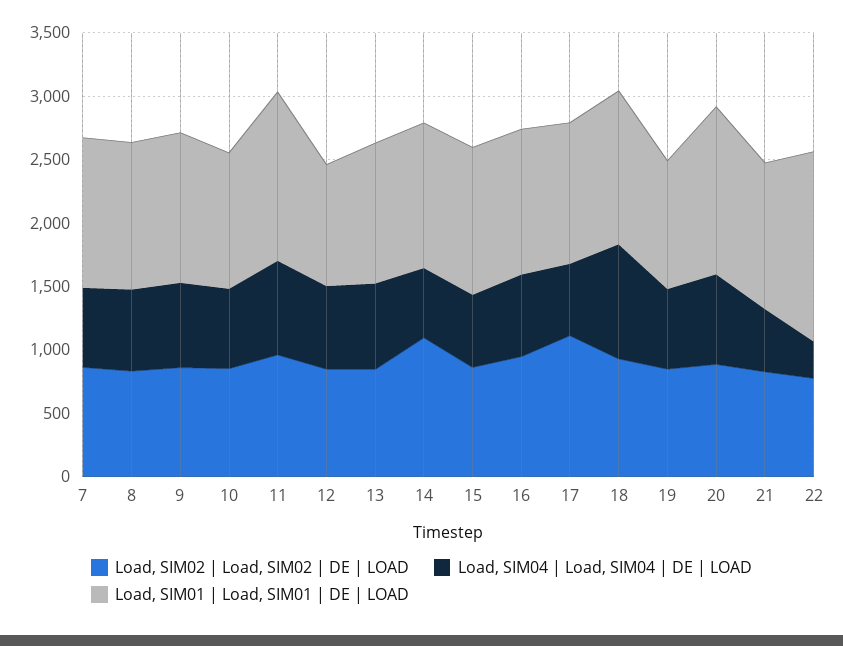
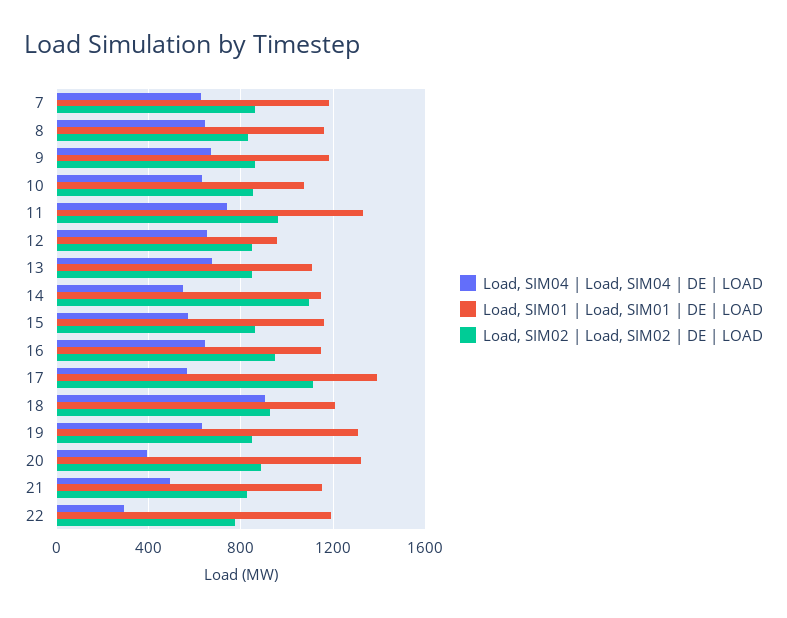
Load, SIM01 | Load, SIM01 | DE | LOAD, 17: 1100 -> 1400
Load, SIM01 | Load, SIM01 | DE | LOAD, 19: 1000 -> 1300
Load, SIM04 | Load, SIM04 | DE | LOAD, 20: 700 -> 400
Load, SIM01 | Load, SIM01 | DE | LOAD, 22: 1500 -> 1200

